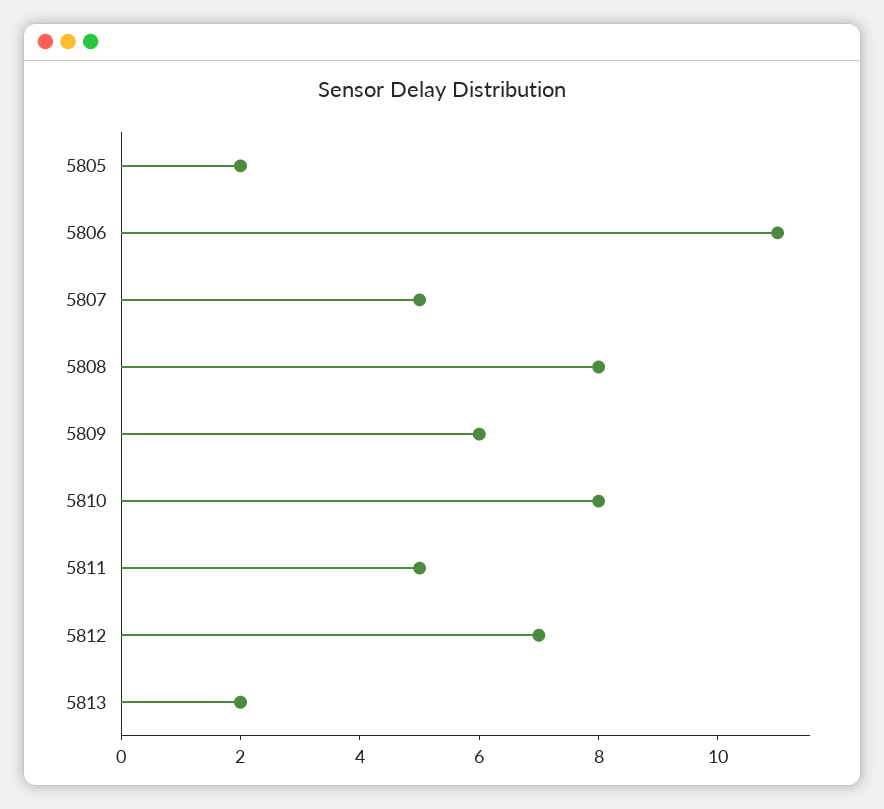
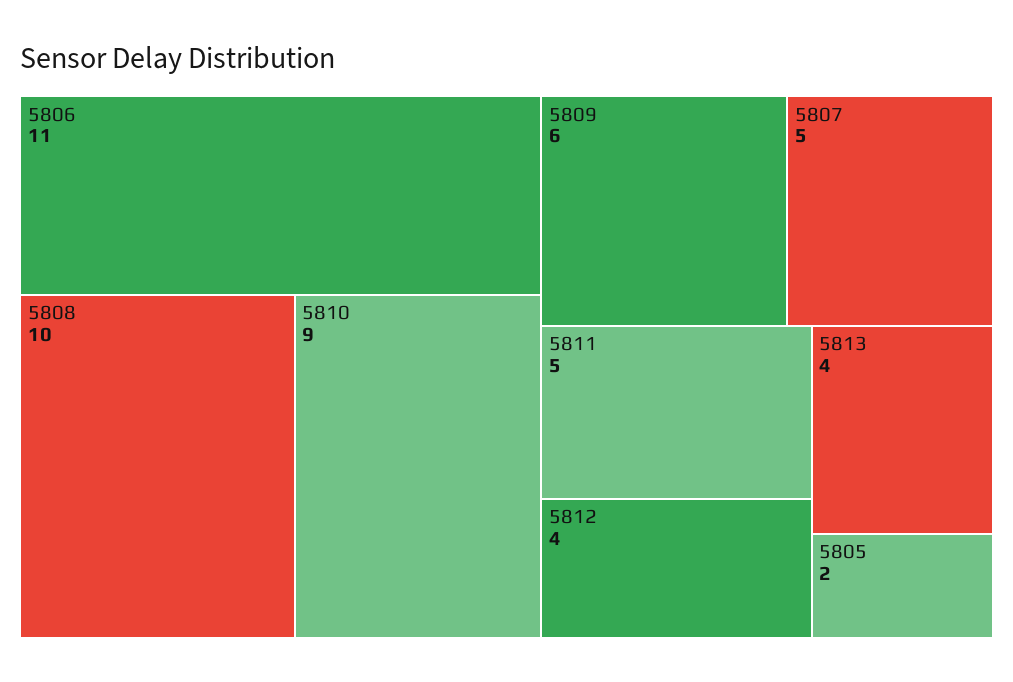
5808: 8 -> 10
5810: 8 -> 9
5812: 7 -> 4
5813: 2 -> 4

